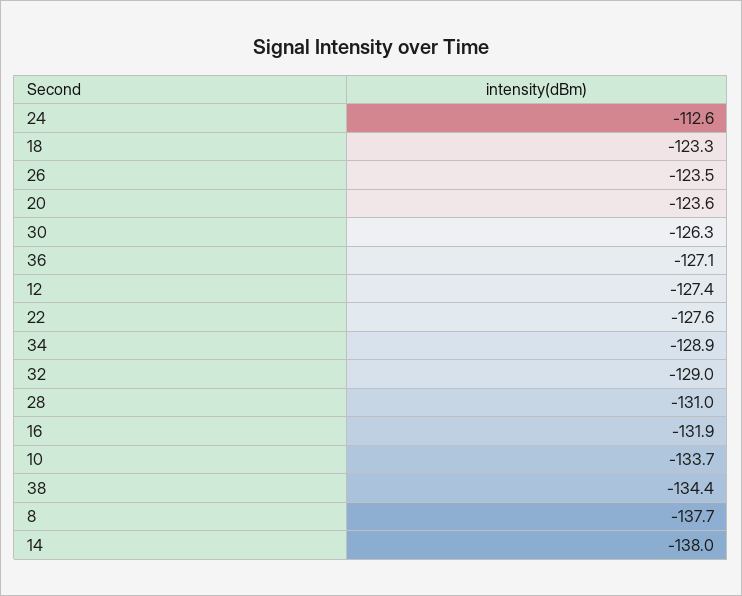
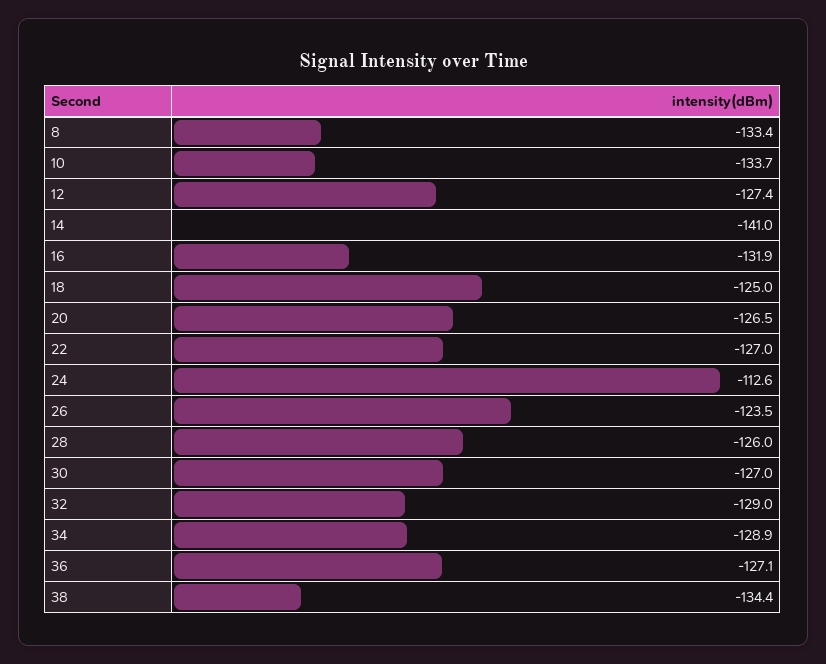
18: -123.3 -> -125
20: -123.6 -> -126.5
30: -126.3 -> -127
22: -127.6 -> -127
28: -131 -> -126
8: -137.7 -> -133.4
14: -138 -> -141

